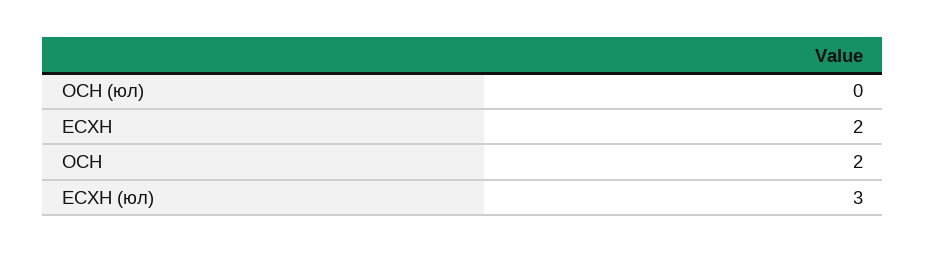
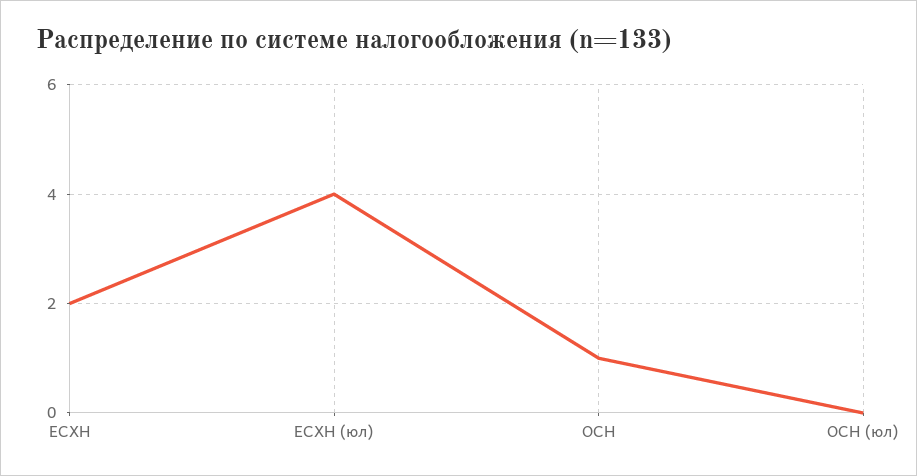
ОСН: 2 -> 1
ЕСХН (юл): 3 -> 4

